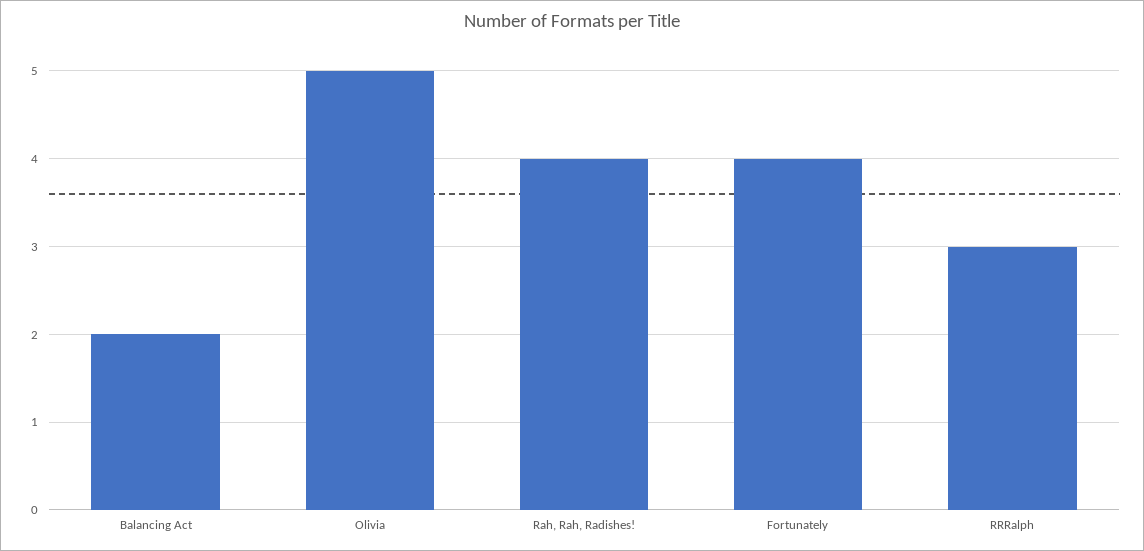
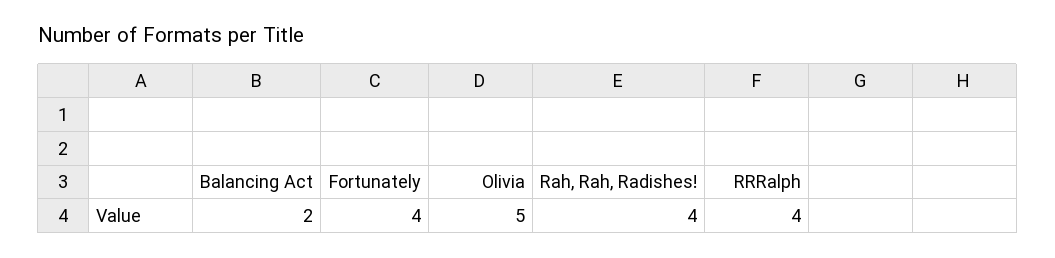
RRRalph: 3 -> 4

